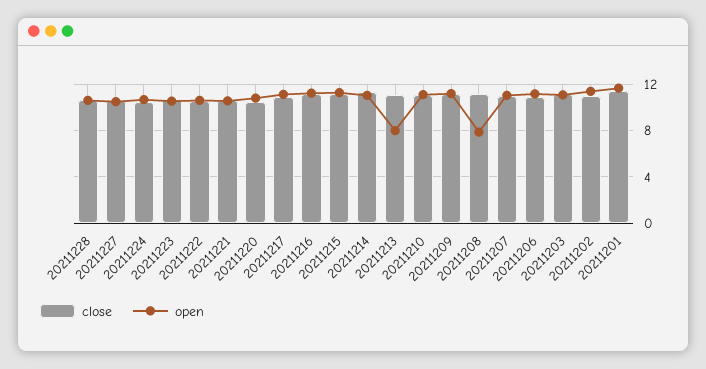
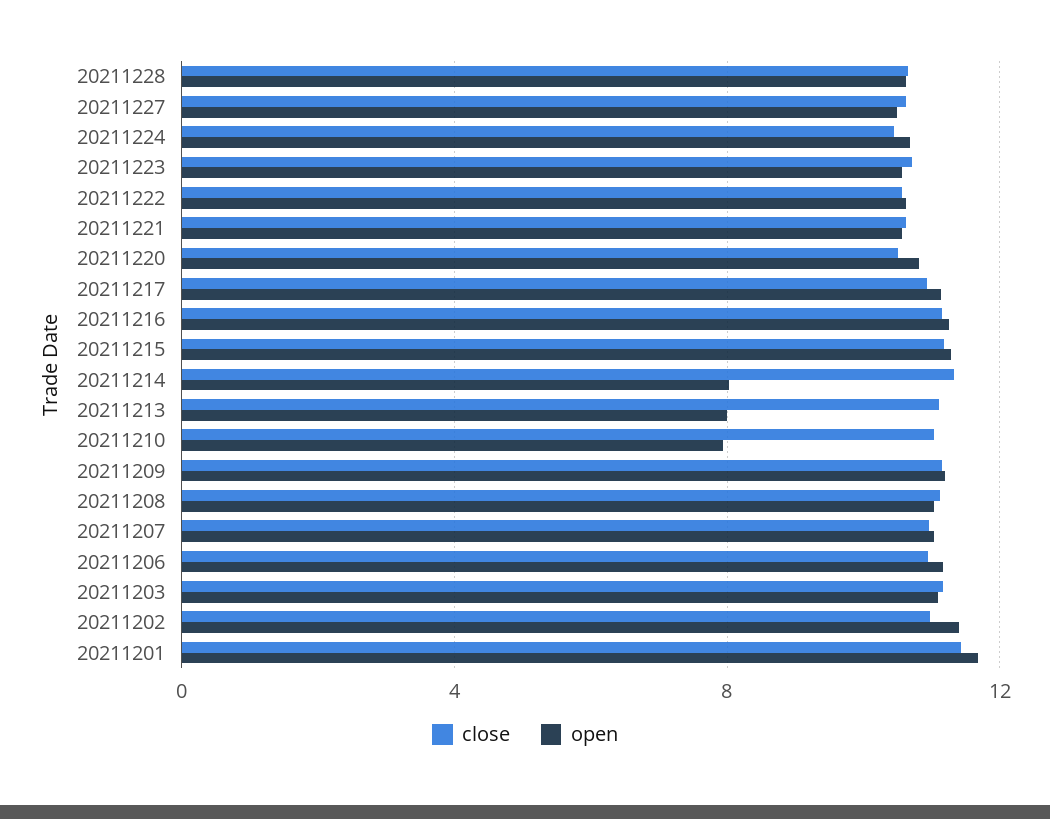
open, 20211214: 11 -> 8
open, 20211210: 11 -> 8
open, 20211208: 8 -> 11

